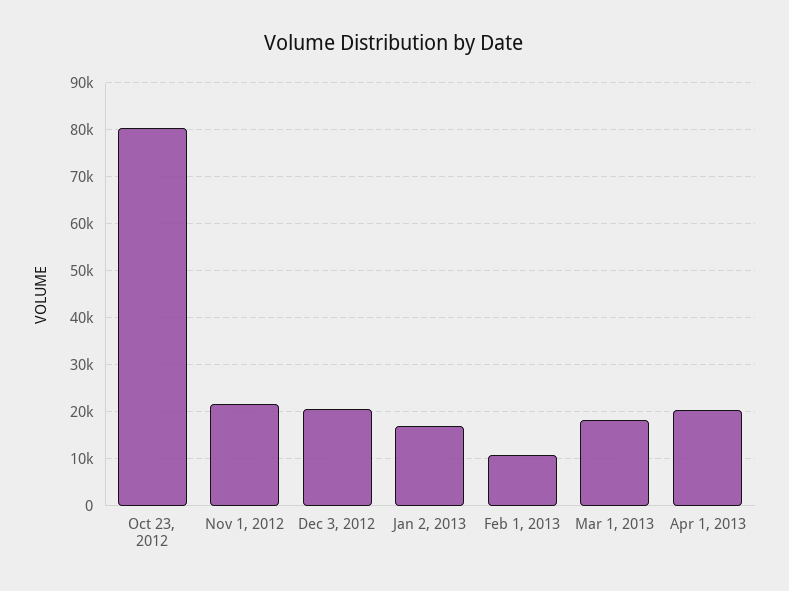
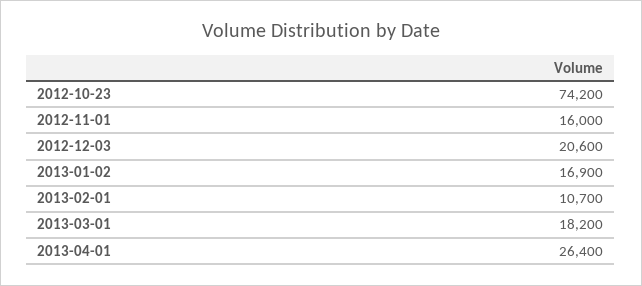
Oct 23, 2012: 80000 -> 74200
Nov 1, 2012: 22000 -> 16000
Apr 1, 2013: 20000 -> 26400

